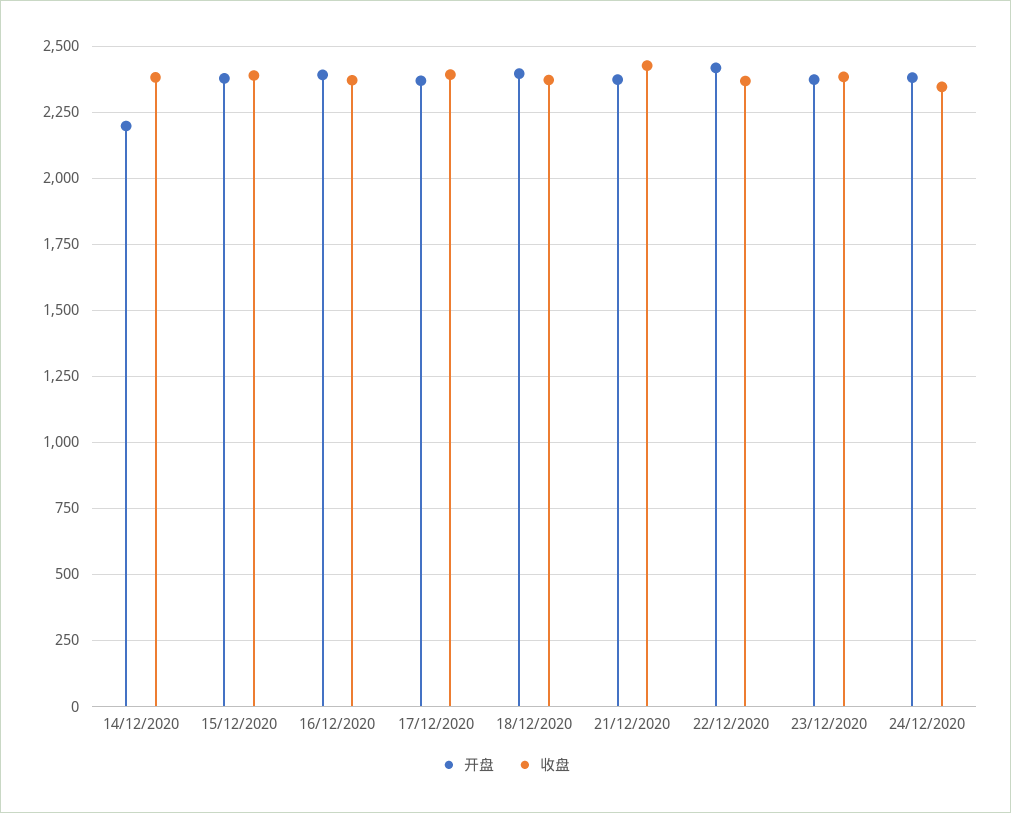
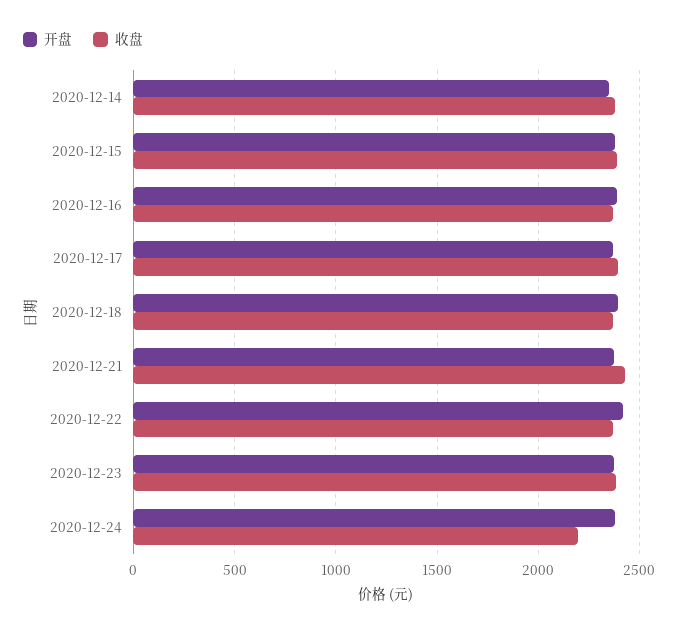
开盘, 14/12/2020: 2200 -> 2350
收盘, 24/12/2020: 2350 -> 2200

